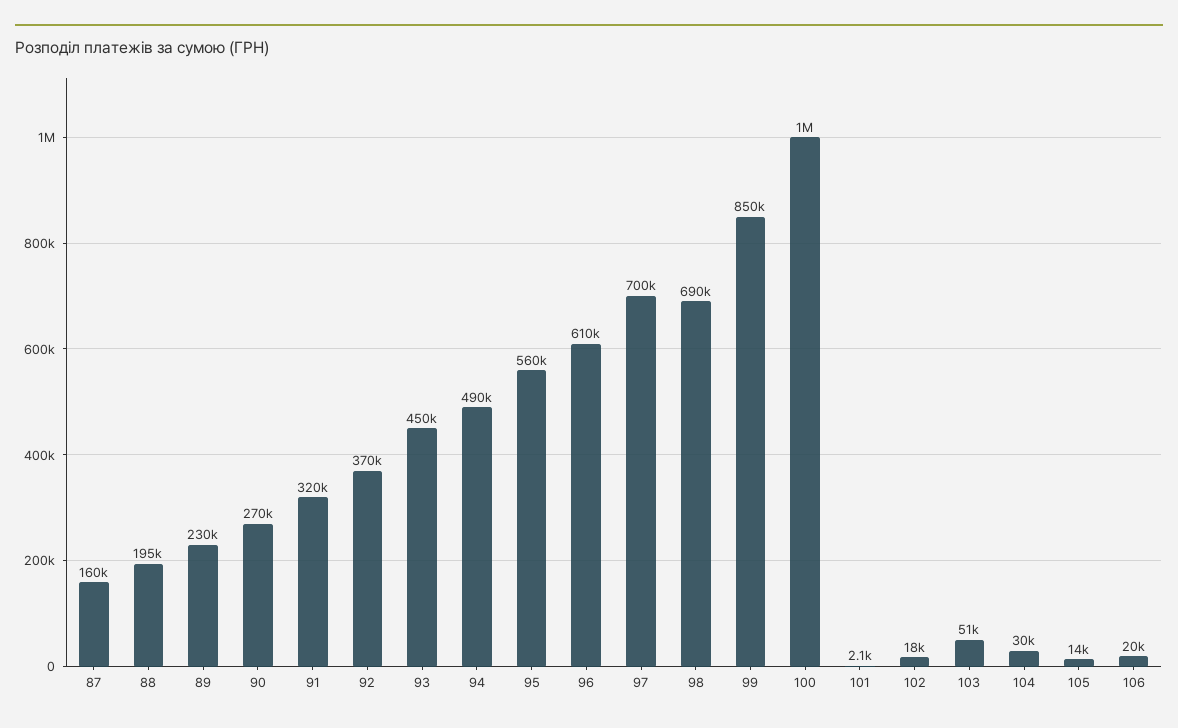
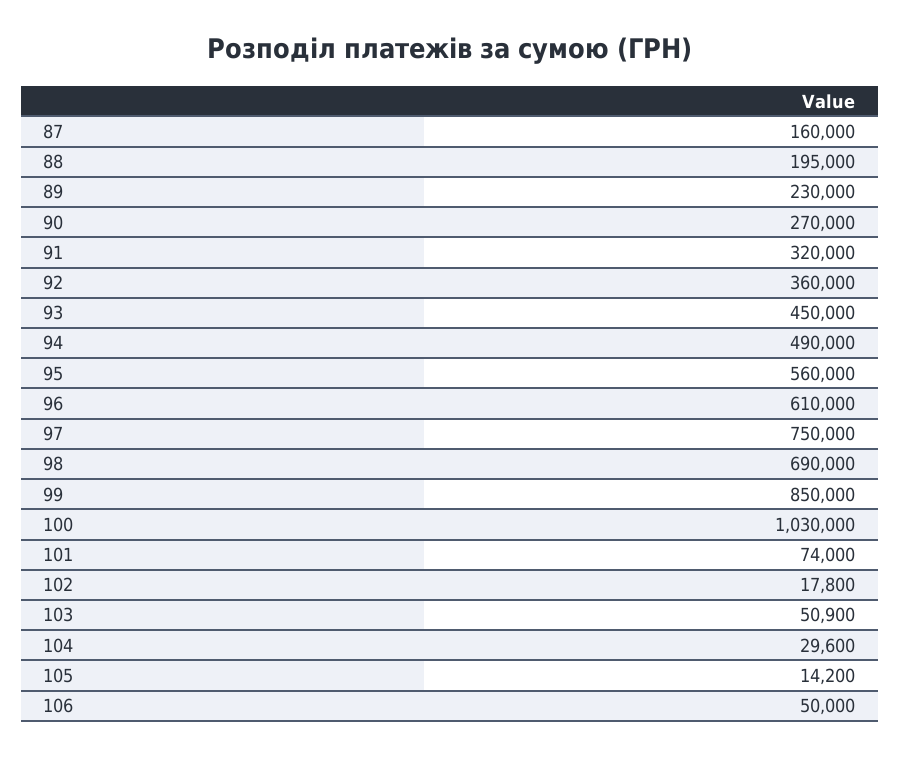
92: 370000 -> 360000
97: 700000 -> 750000
101: 2100 -> 74000
106: 20000 -> 50000

